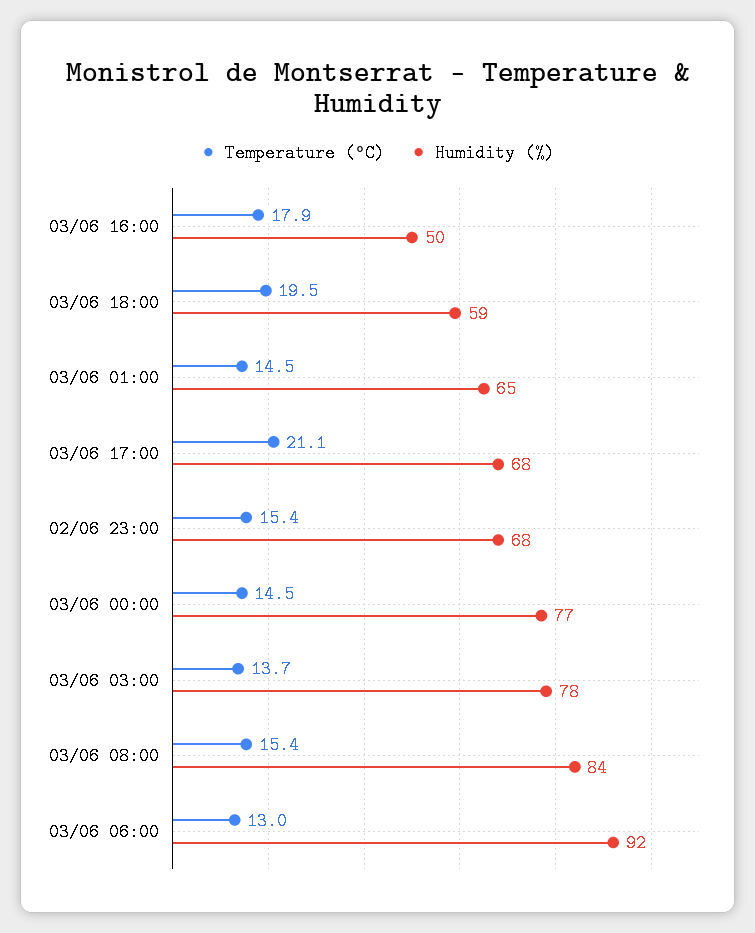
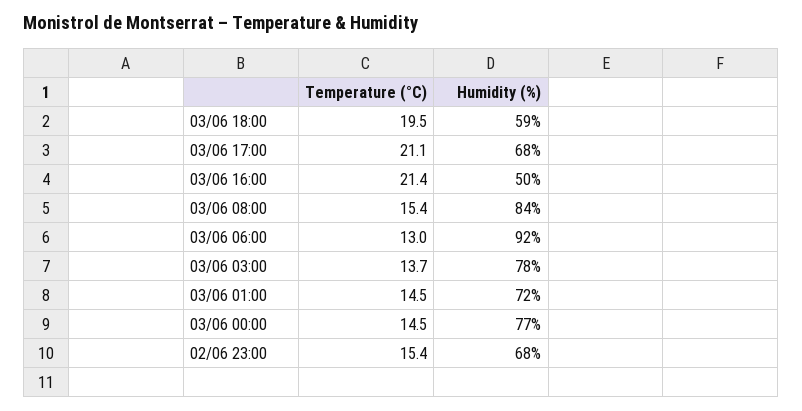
Temperature (°C), 03/06 16:00: 17.9 -> 21.4
Humidity (%), 03/06 01:00: 65 -> 72

